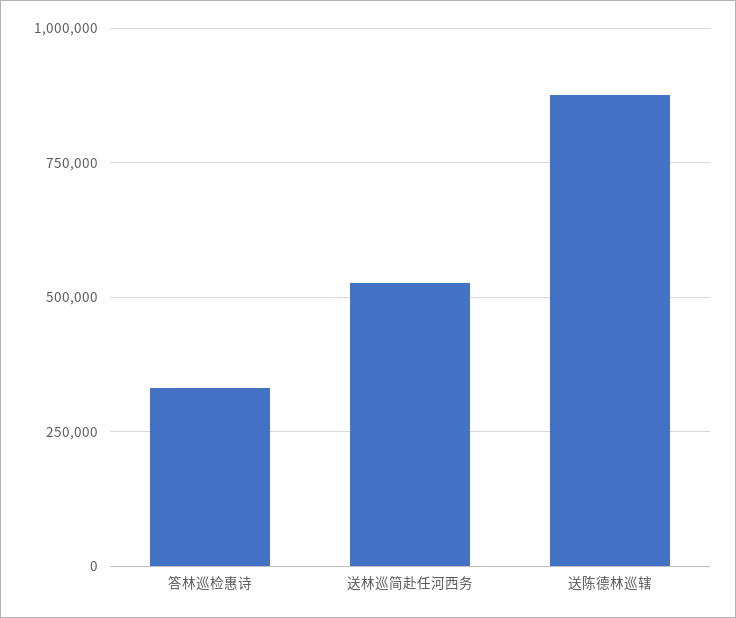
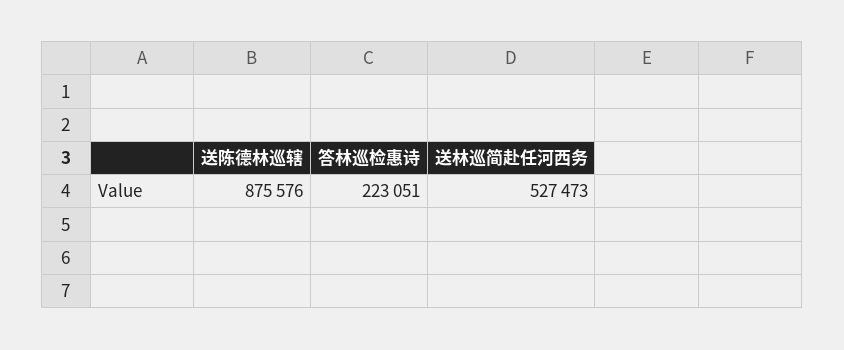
答林巡检惠诗: 325000 -> 223051

